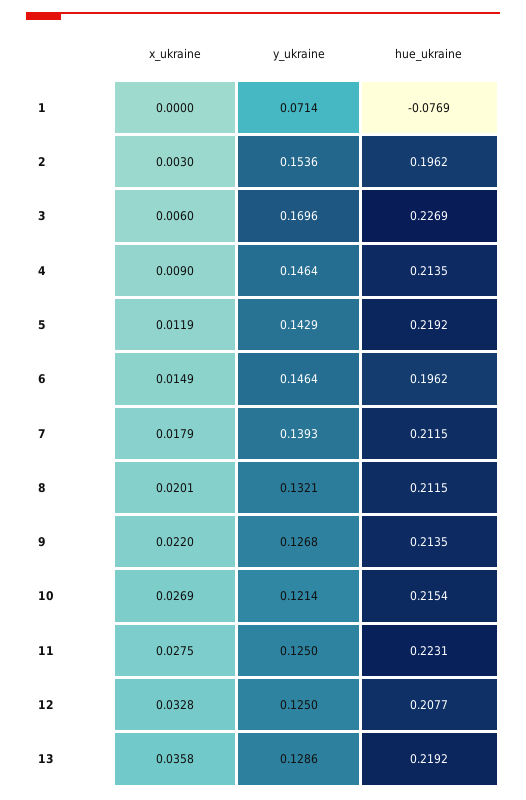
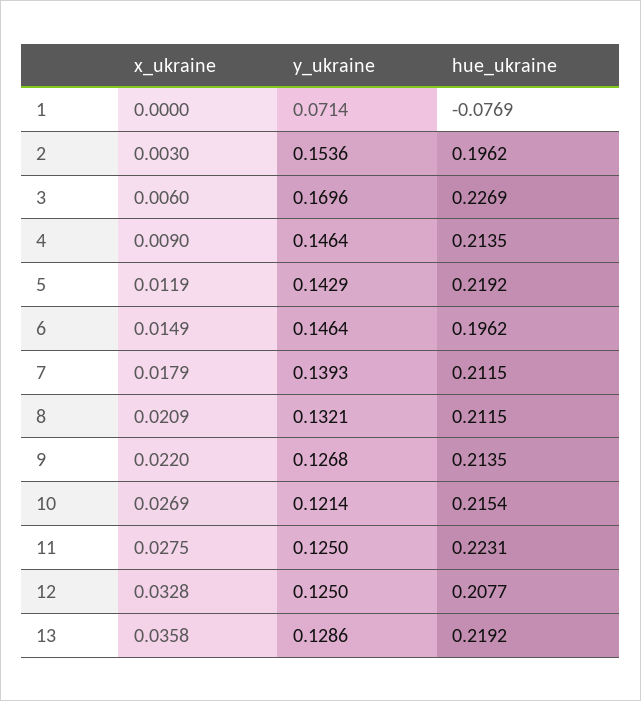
x_ukraine, 8: 0.0201 -> 0.0209

